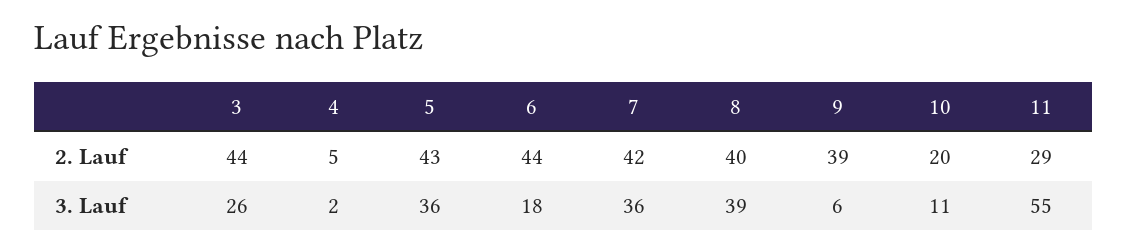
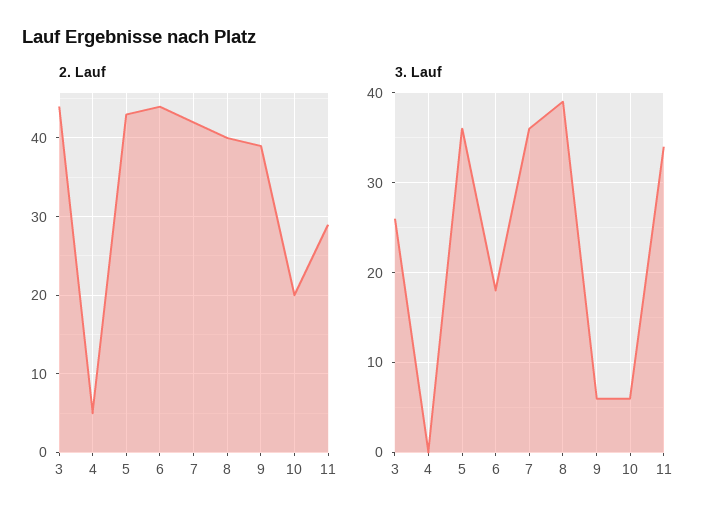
3. Lauf, 4: 2 -> 0
3. Lauf, 10: 11 -> 6
3. Lauf, 11: 55 -> 34

